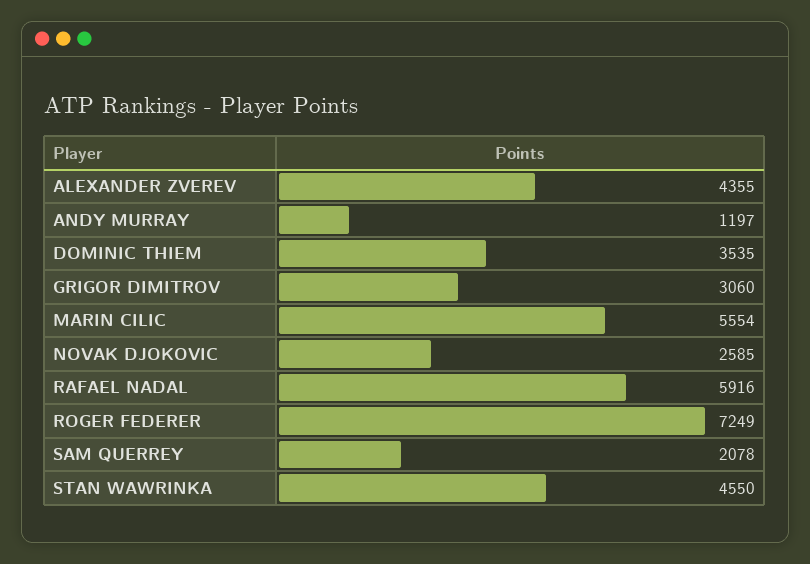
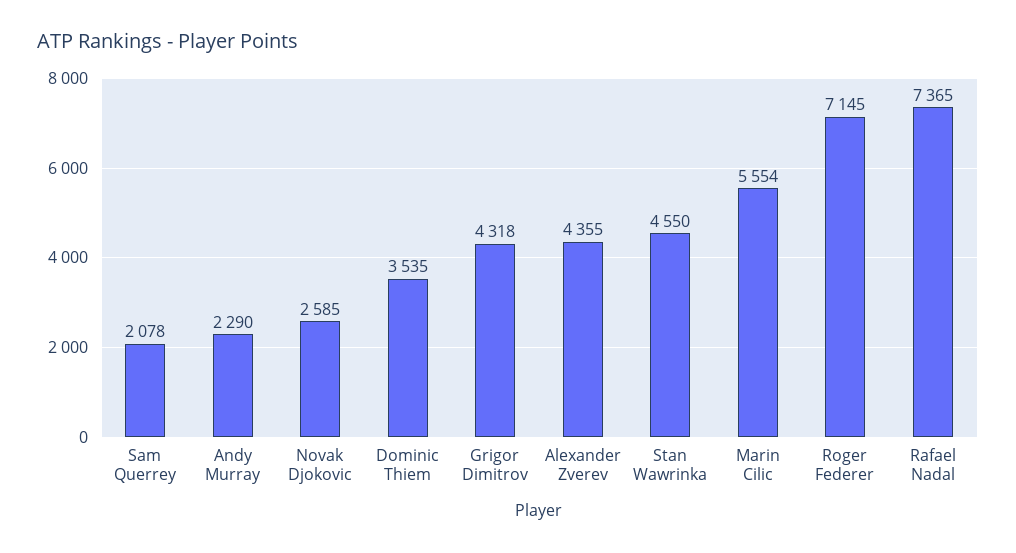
ANDY MURRAY: 1197 -> 2290
GRIGOR DIMITROV: 3060 -> 4318
RAFAEL NADAL: 5916 -> 7365
ROGER FEDERER: 7249 -> 7145

